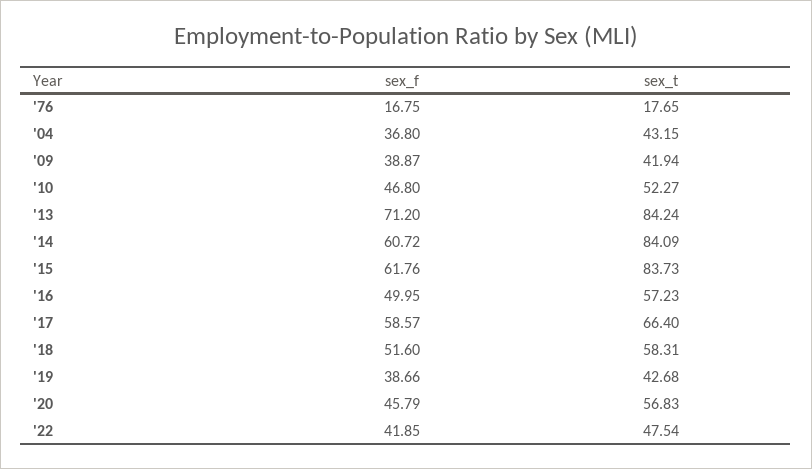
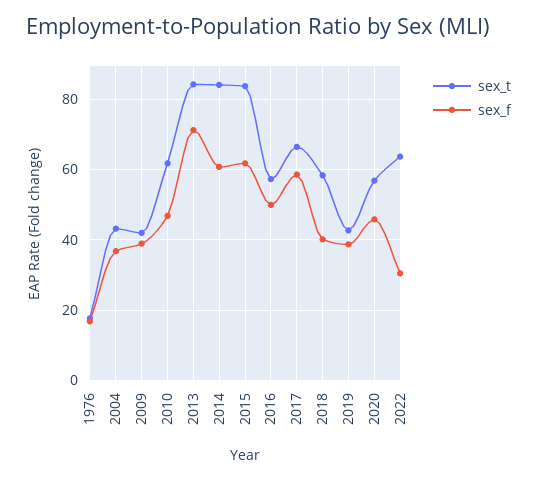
sex_t, '10: 52.27 -> 62
sex_f, '18: 51.6 -> 40
sex_f, '22: 41.85 -> 30
sex_t, '22: 47.54 -> 64

